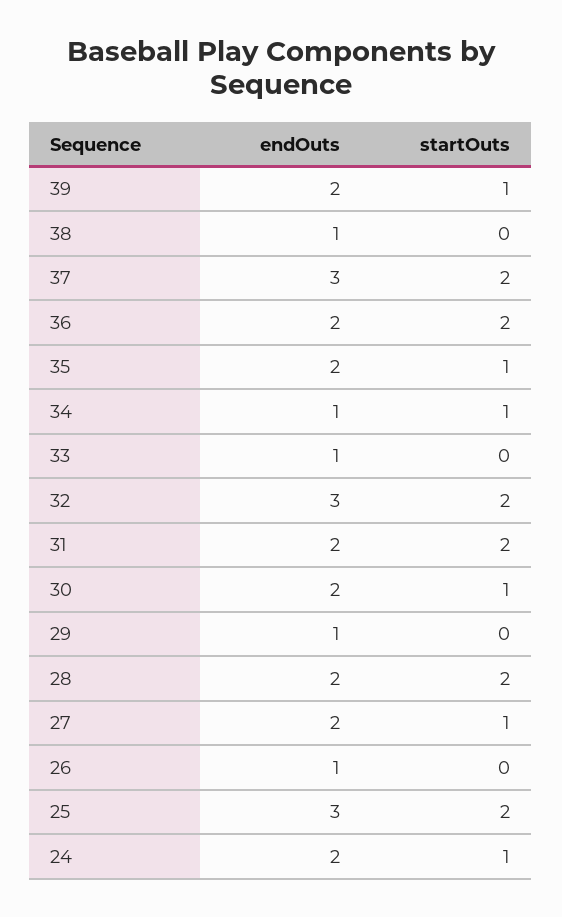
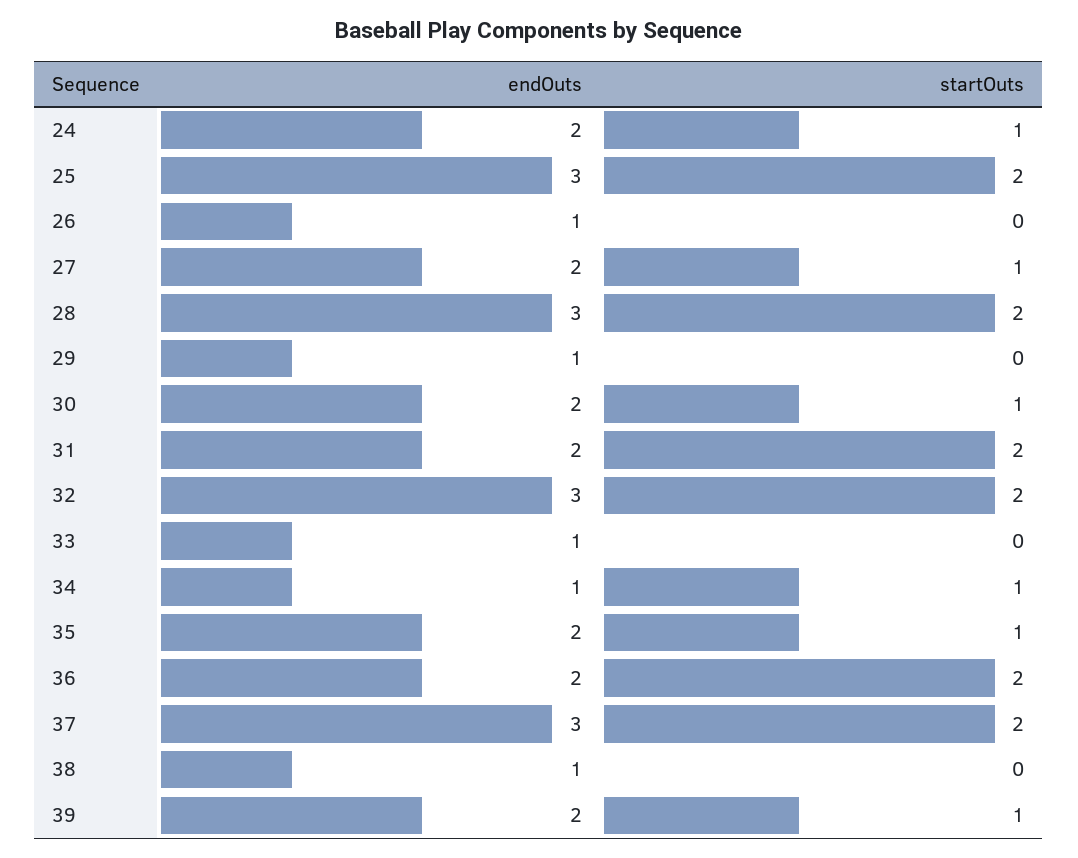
endOuts, 28: 2 -> 3

